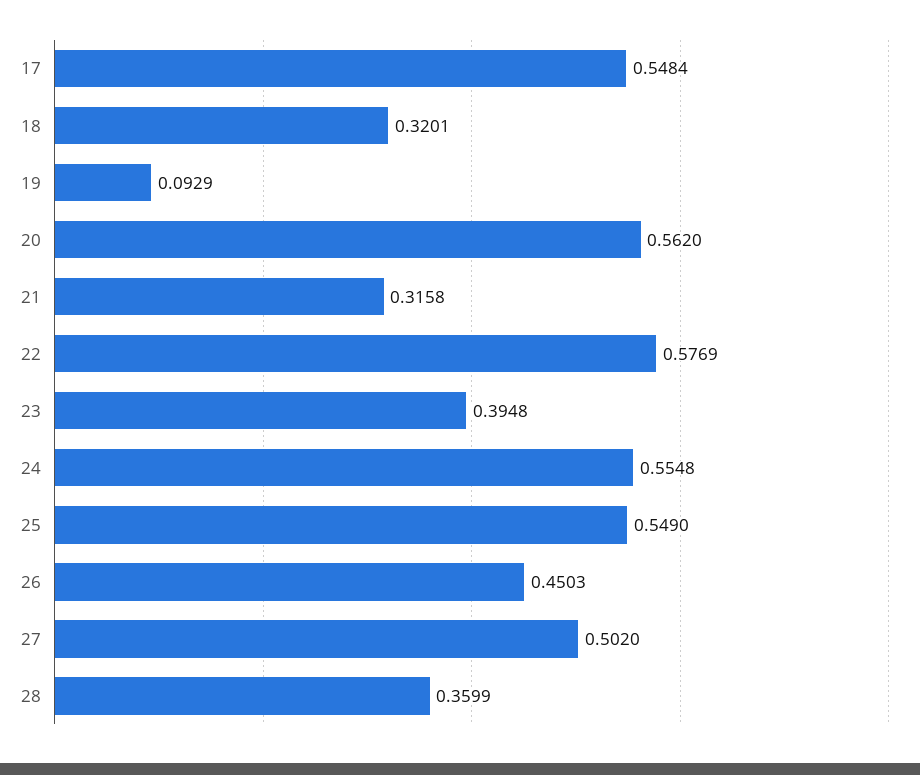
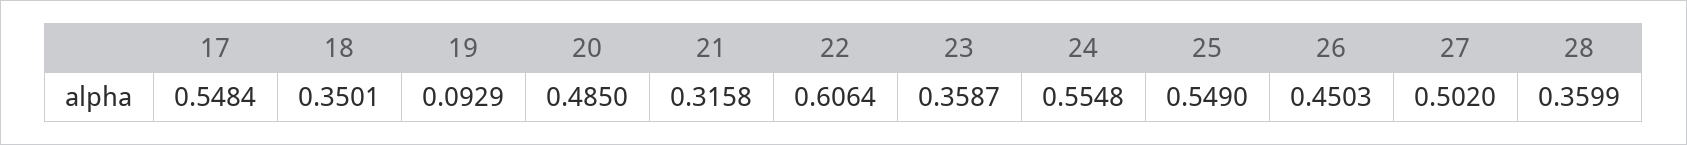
18: 0.3201 -> 0.3501
20: 0.562 -> 0.485
22: 0.5769 -> 0.6064
23: 0.3948 -> 0.3587

